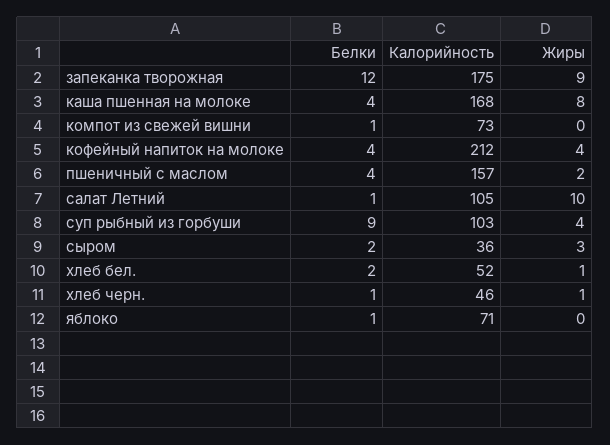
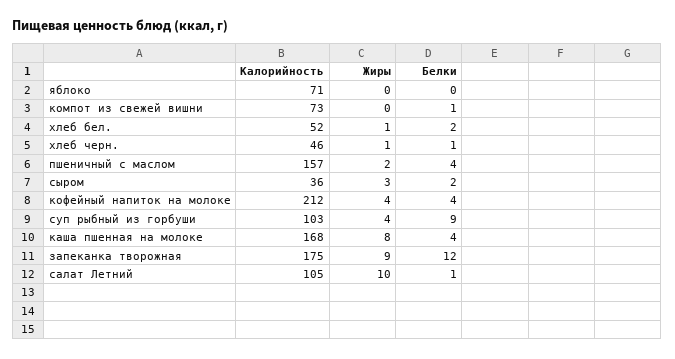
Белки, яблоко: 1 -> 0

